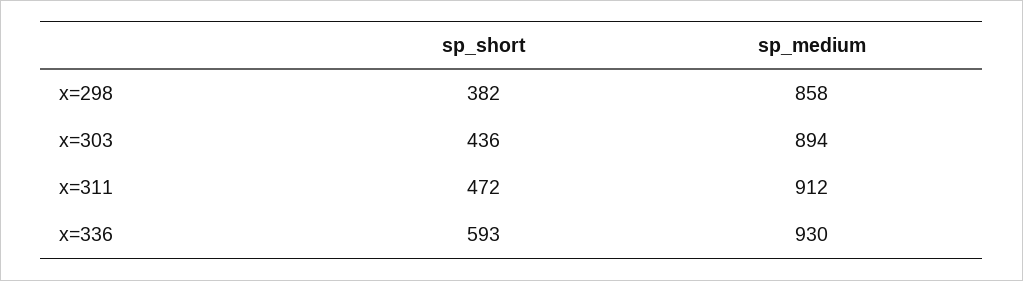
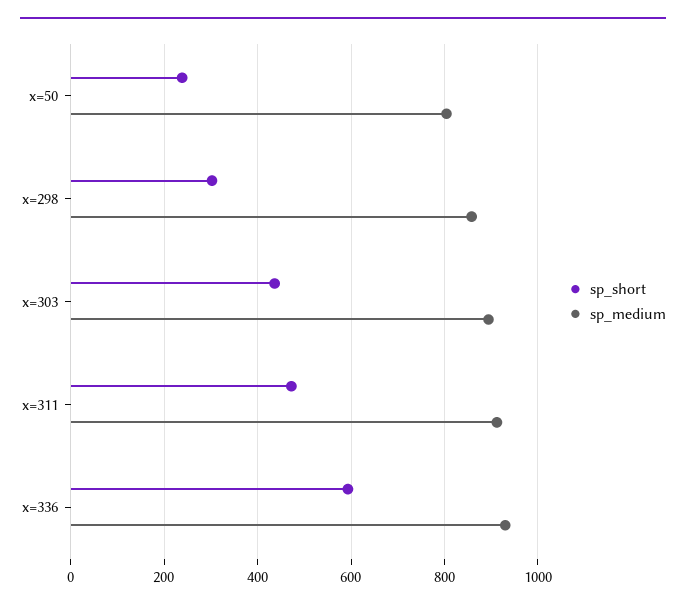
sp_short, x=298: 382 -> 300
sp_short, x=50: none -> 240
sp_medium, x=50: none -> 800

